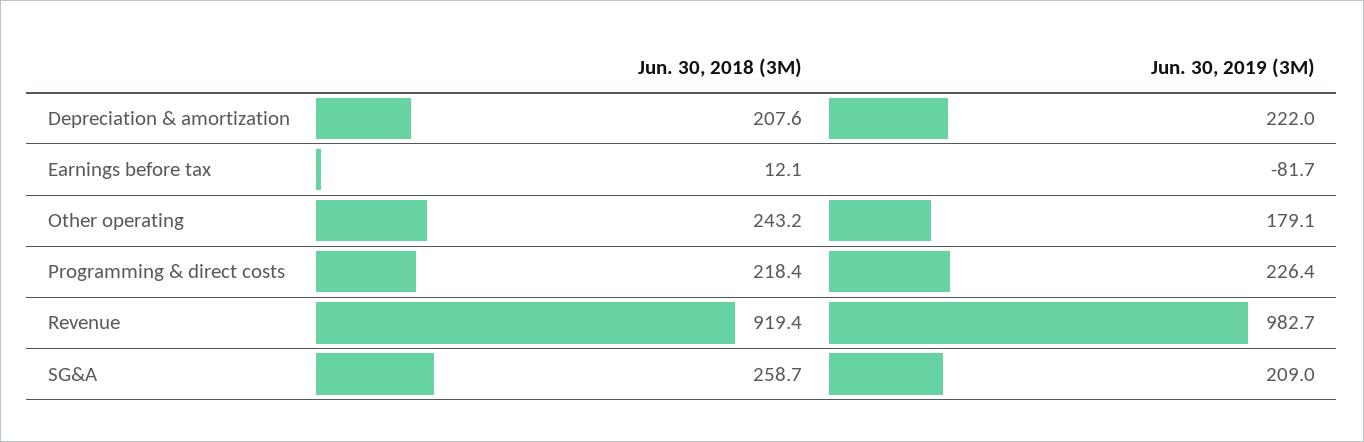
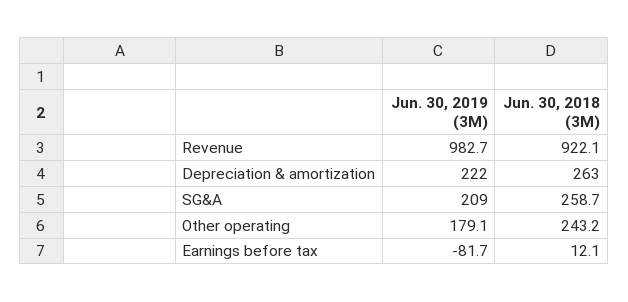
Jun. 30, 2018 (3M), Depreciation & amortization: 207.6 -> 263
Jun. 30, 2018 (3M), Programming & direct costs: 218.4 -> none
Jun. 30, 2019 (3M), Programming & direct costs: 226.4 -> none
Jun. 30, 2018 (3M), Revenue: 919.4 -> 922.1

